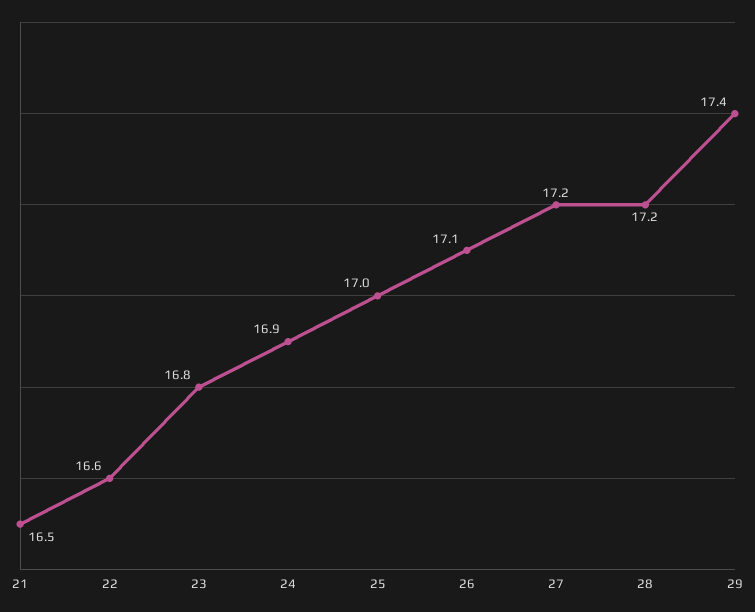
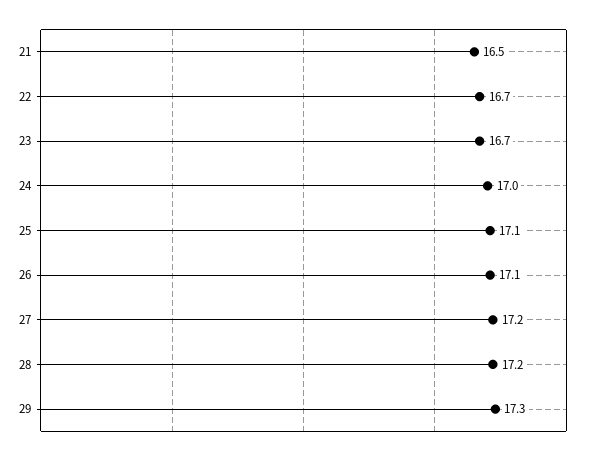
22: 16.6 -> 16.7
23: 16.8 -> 16.7
24: 16.9 -> 17
25: 17 -> 17.1
29: 17.4 -> 17.3

